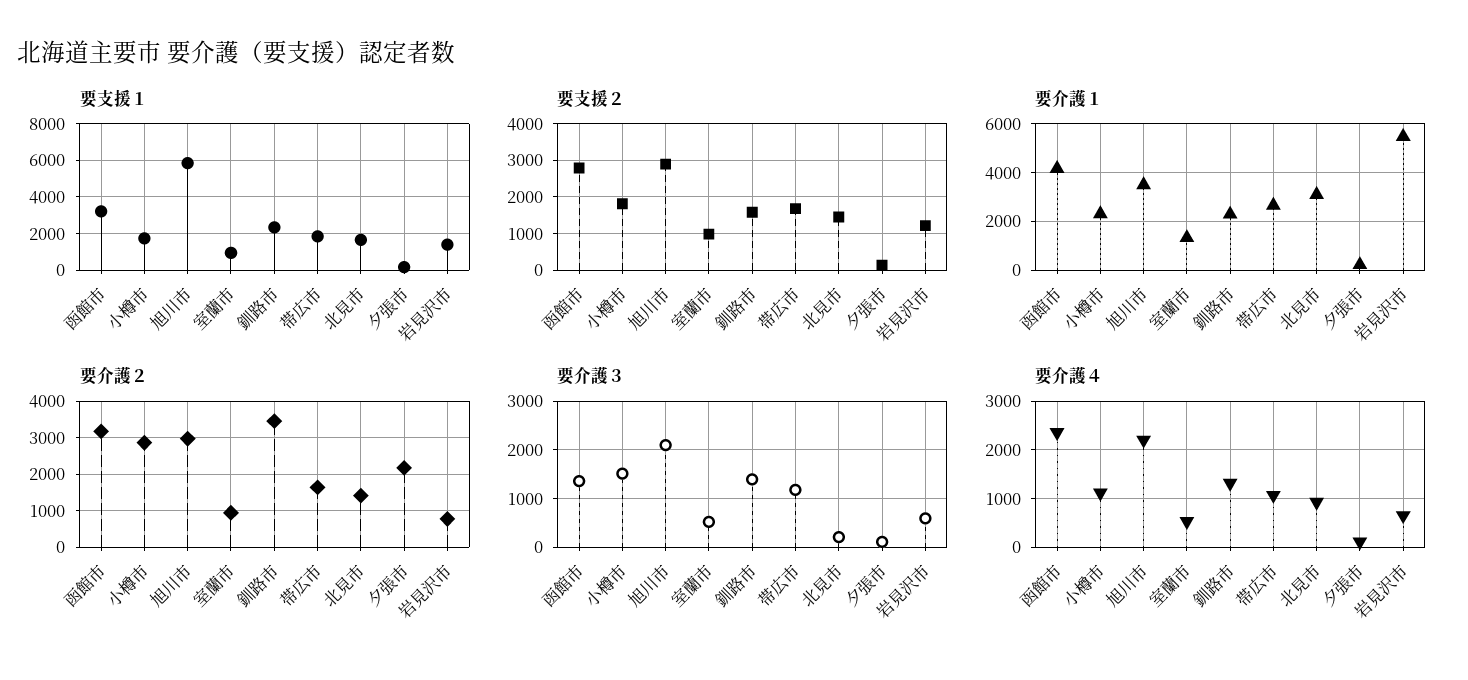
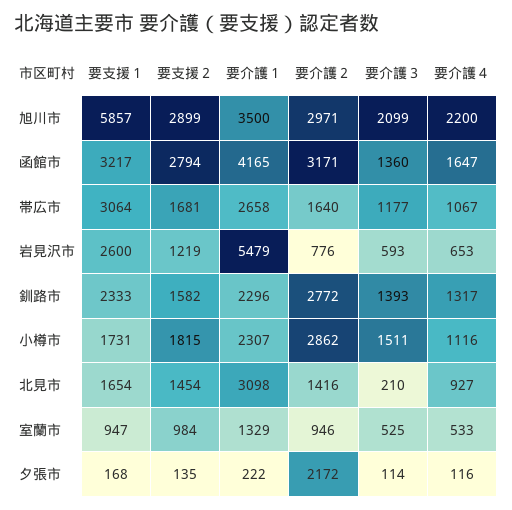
要支援１, 帯広市: 2000 -> 3064
要支援１, 岩見沢市: 1500 -> 2600
要介護２, 釧路市: 3400 -> 2772
要介護４, 函館市: 2400 -> 1647

